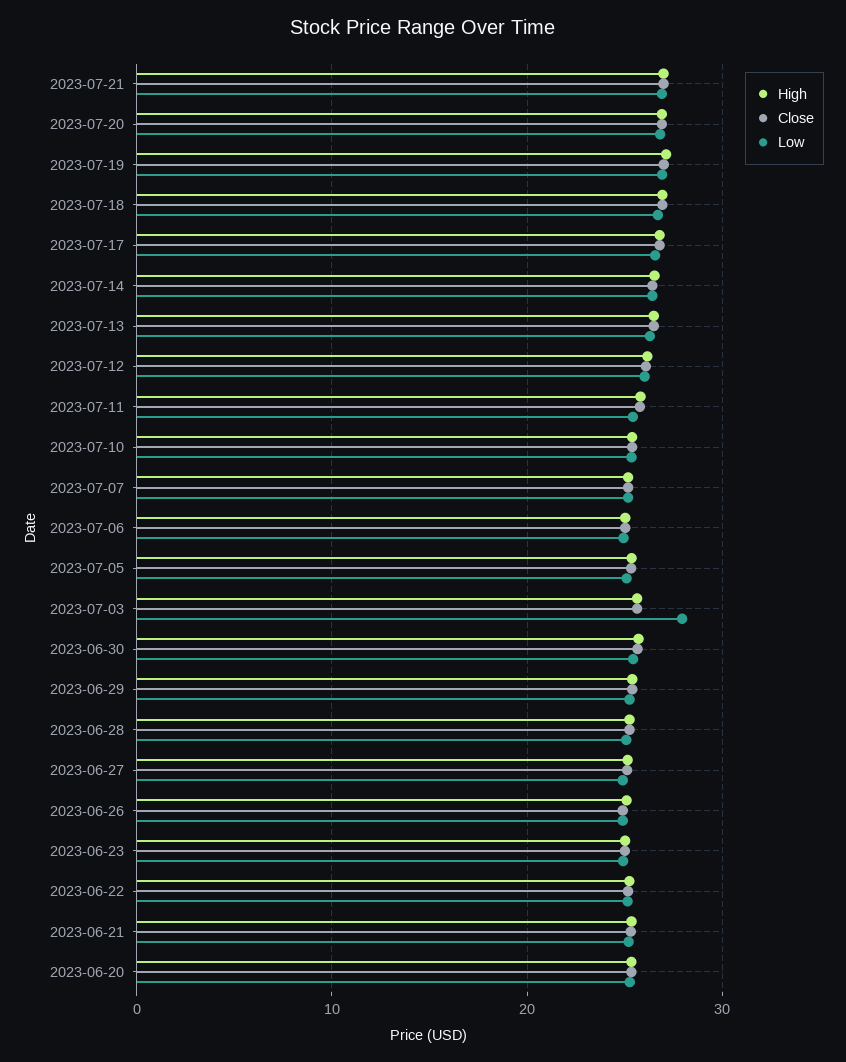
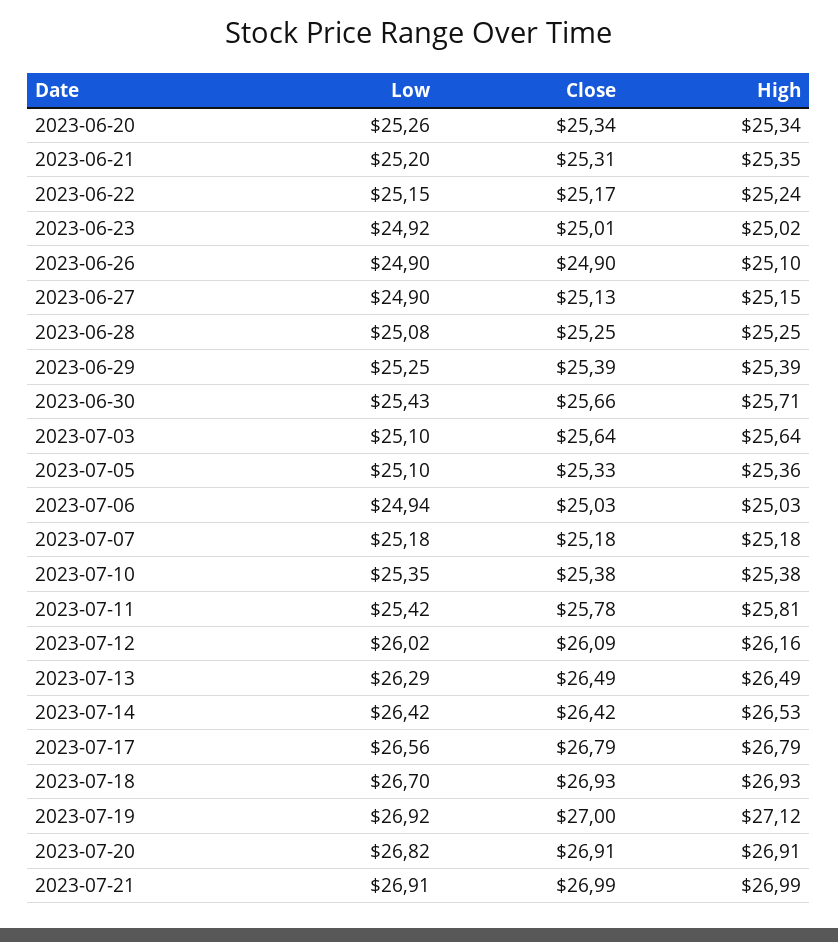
Low, 2023-07-03: 28 -> 25.1

